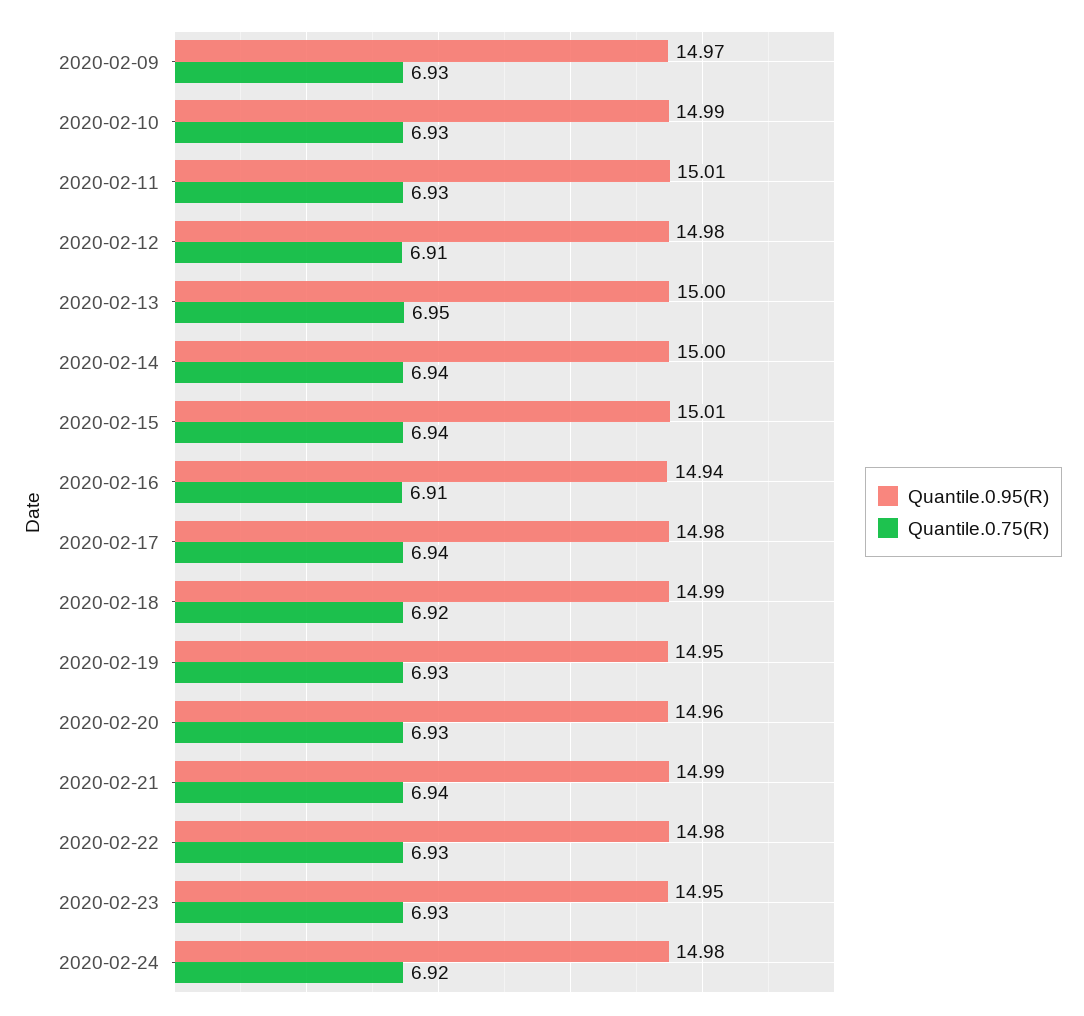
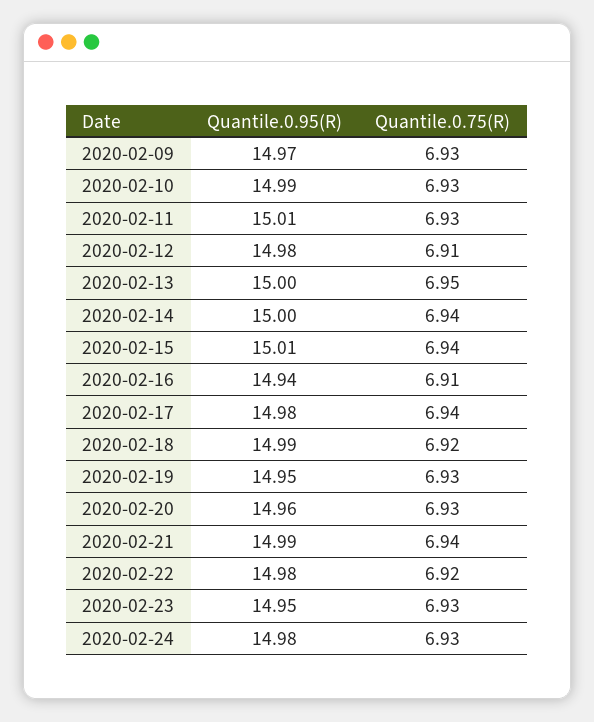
Quantile.0.75(R), 2020-02-22: 6.93 -> 6.92
Quantile.0.75(R), 2020-02-24: 6.92 -> 6.93

